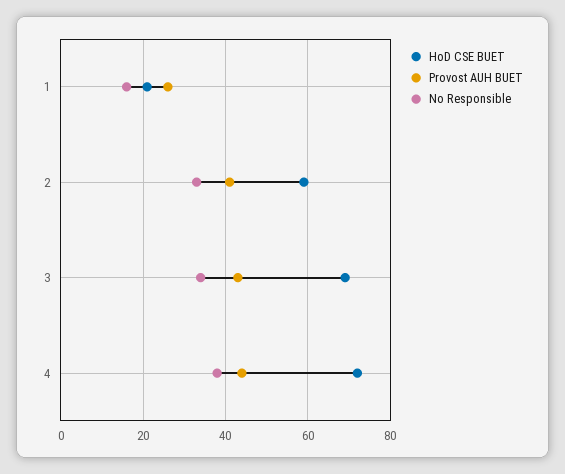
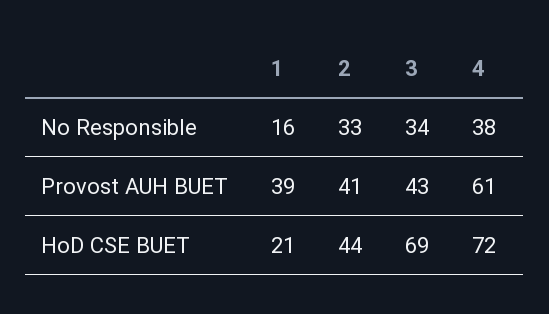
Provost AUH BUET, 1: 25 -> 39
HoD CSE BUET, 2: 60 -> 44
Provost AUH BUET, 4: 45 -> 61

